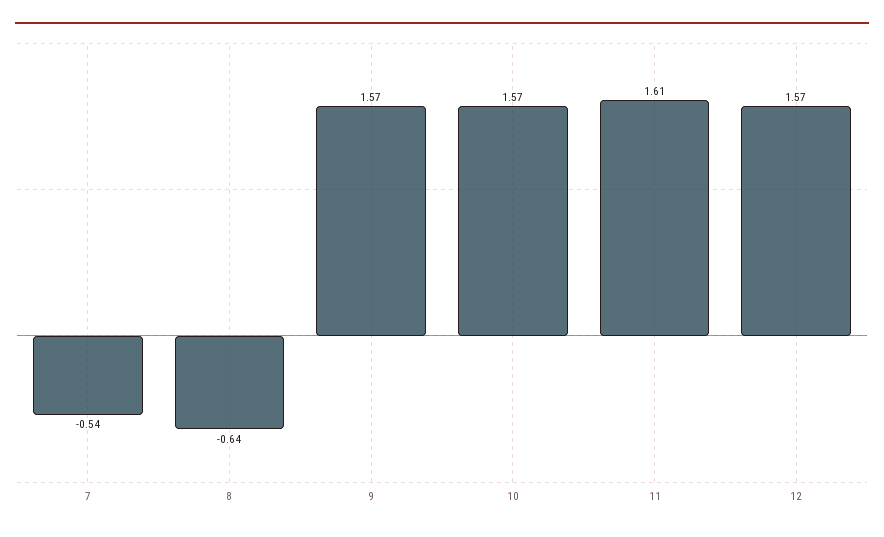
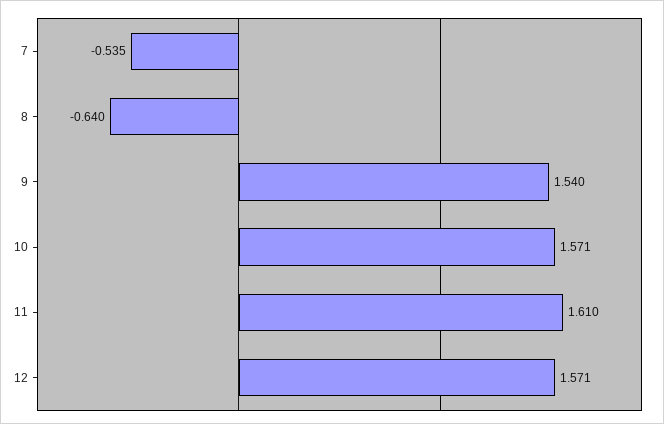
9: 1.57 -> 1.54

